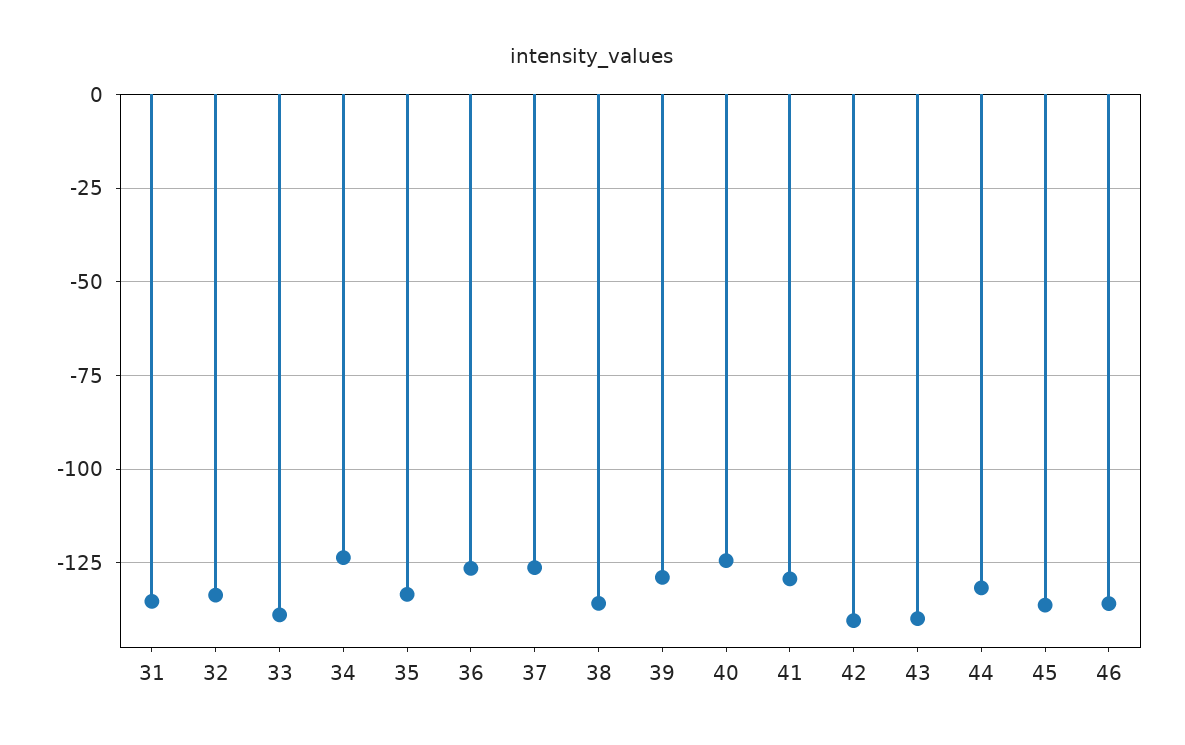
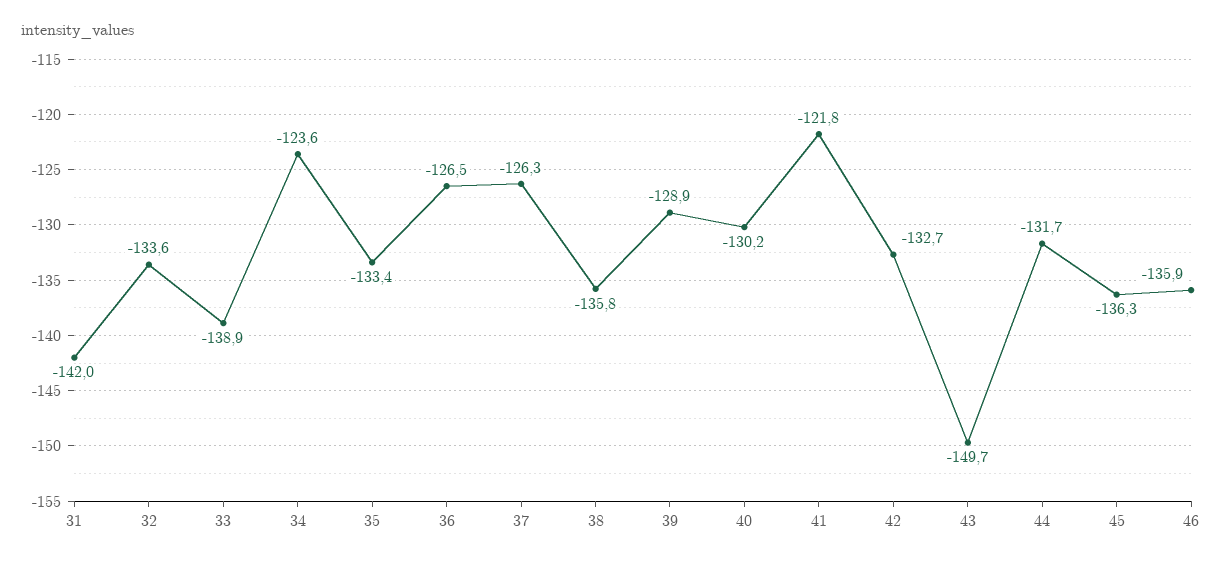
31: -135 -> -142
40: -125 -> -130.2
41: -130 -> -121.8
42: -140 -> -132.7
43: -140 -> -149.7

